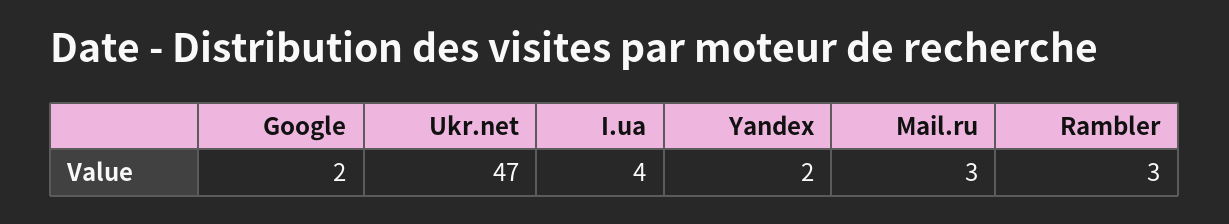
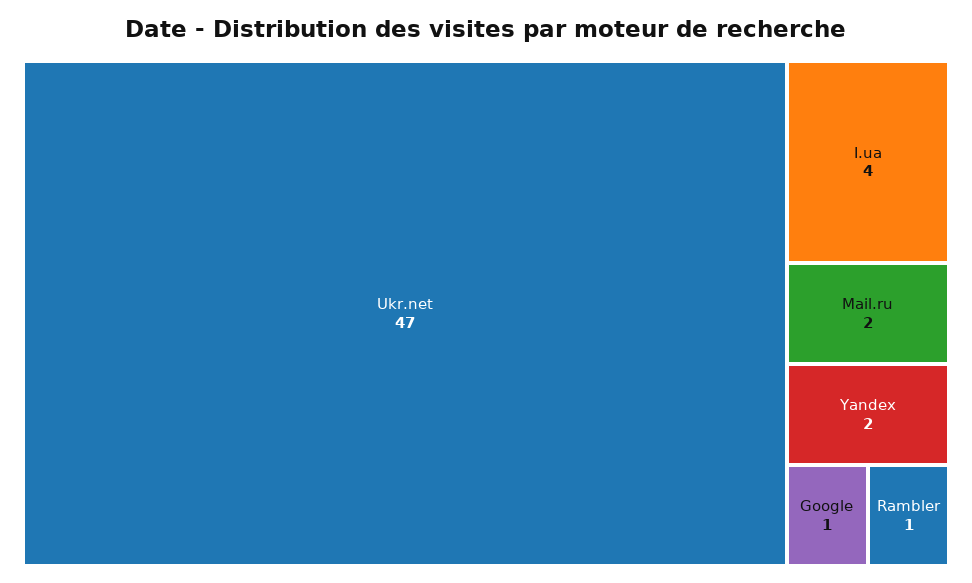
Google: 2 -> 1
Mail.ru: 3 -> 2
Rambler: 3 -> 1

